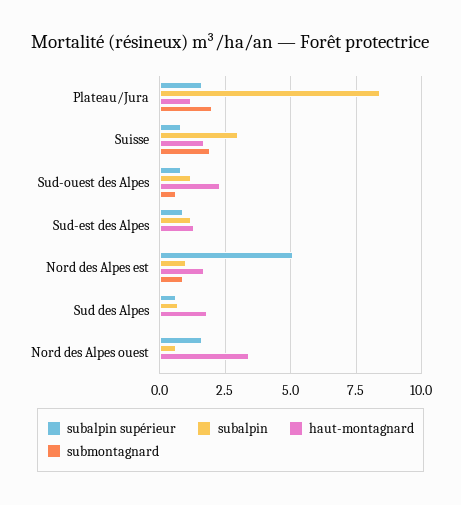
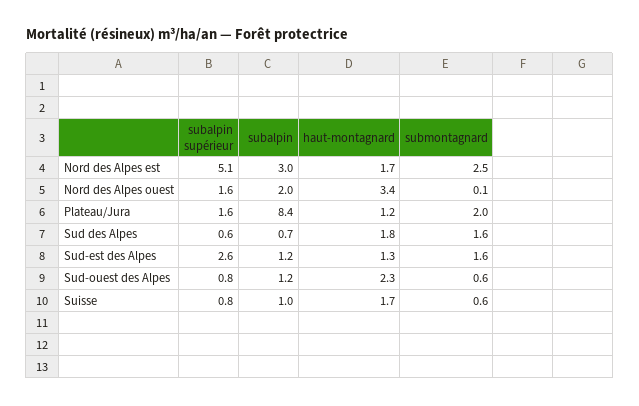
subalpin, Suisse: 3 -> 1
submontagnard, Suisse: 2 -> 0.6
subalpin supérieur, Sud-est des Alpes: 1 -> 2.6
submontagnard, Sud-est des Alpes: 0 -> 1.6
subalpin, Nord des Alpes est: 1 -> 3
submontagnard, Nord des Alpes est: 1 -> 2.5
submontagnard, Sud des Alpes: 0 -> 1.6
subalpin, Nord des Alpes ouest: 0.5 -> 2

